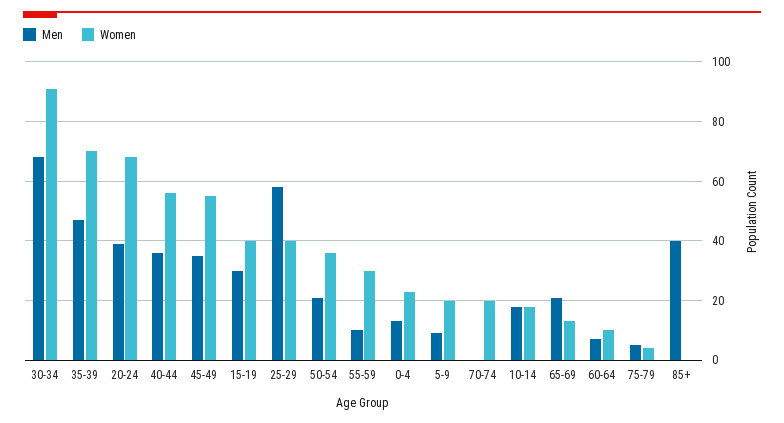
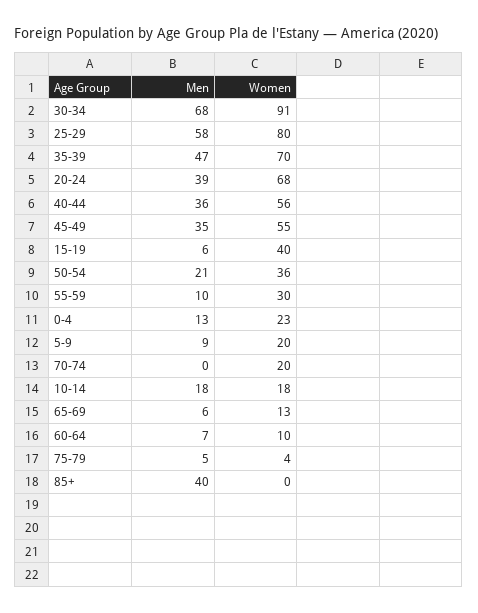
Men, 15-19: 30 -> 6
Women, 25-29: 40 -> 80
Men, 65-69: 20 -> 6

